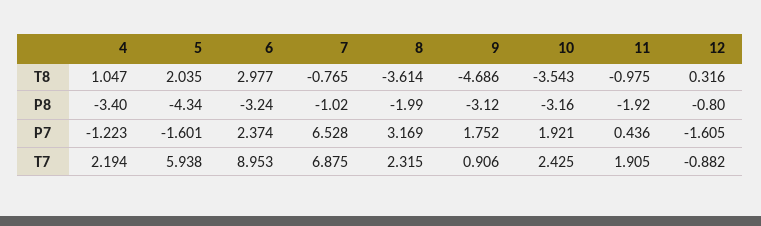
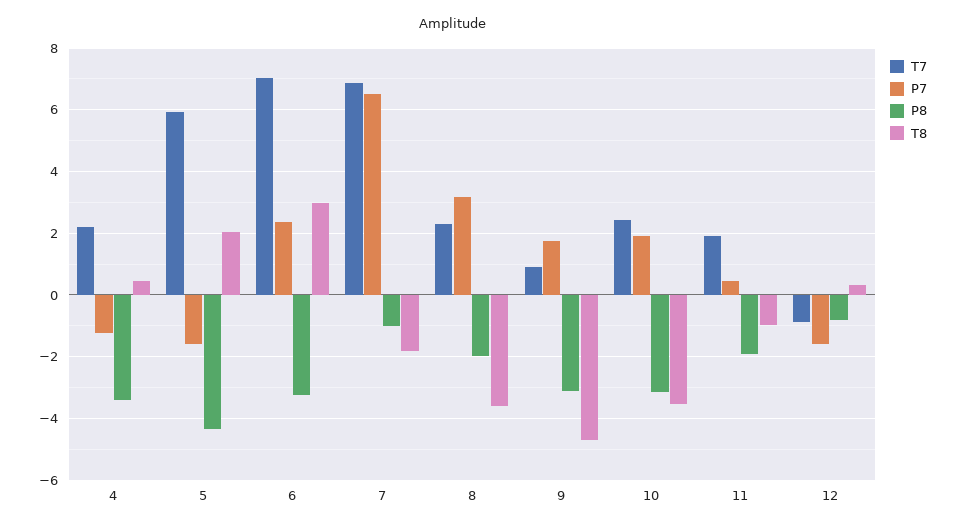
T8, 4: 1.047 -> 0.4
T8, 7: -0.765 -> -1.8
T7, 6: 8.953 -> 7

